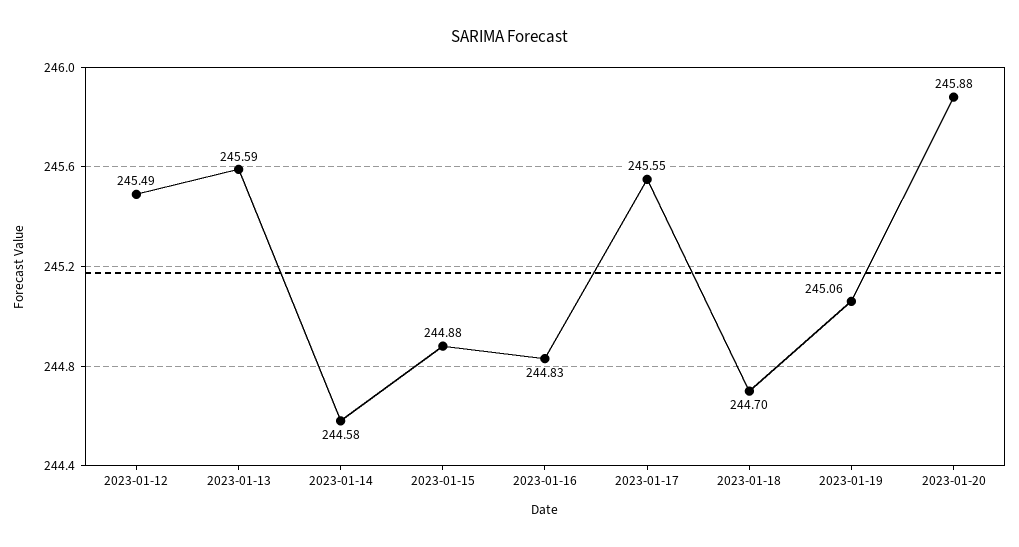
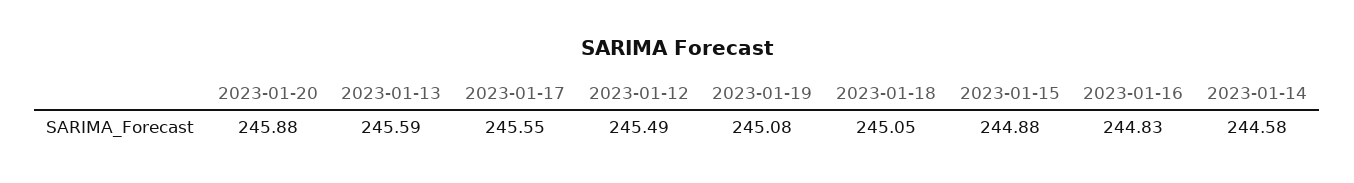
2023-01-18: 244.7 -> 245.05
2023-01-19: 245.06 -> 245.08

